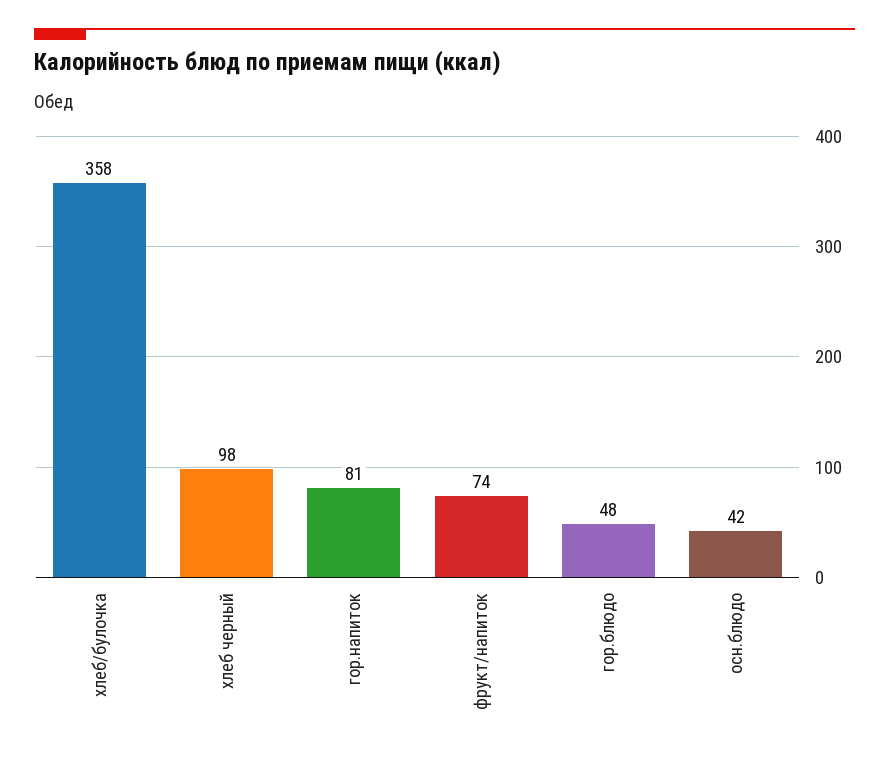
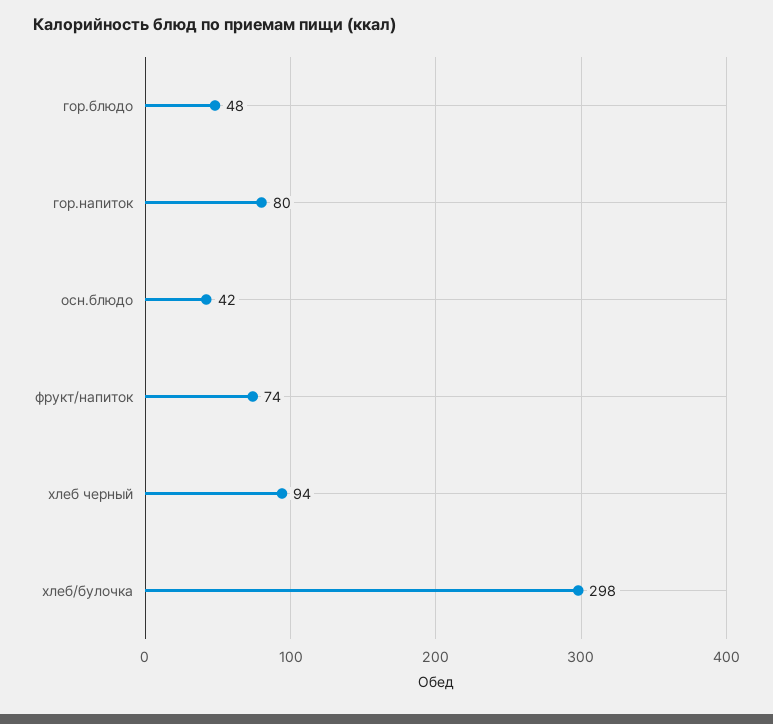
хлеб/булочка: 358 -> 298
хлеб черный: 98 -> 94
гор.напиток: 81 -> 80

